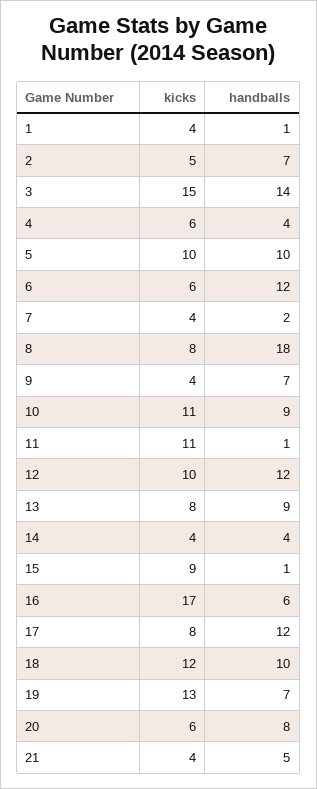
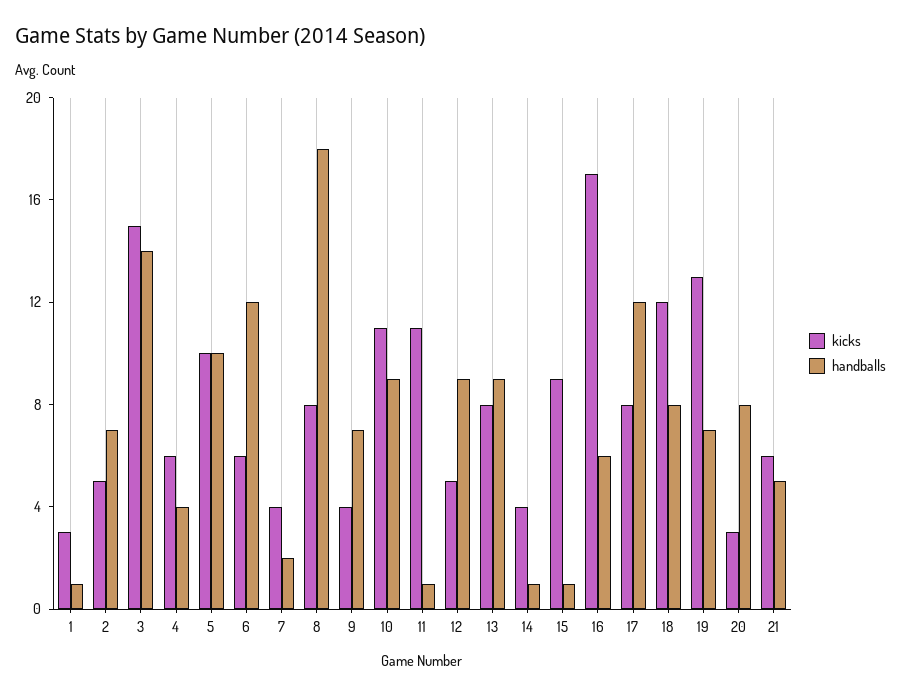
kicks, 1: 4 -> 3
kicks, 12: 10 -> 5
handballs, 12: 12 -> 9
handballs, 14: 4 -> 1
handballs, 18: 10 -> 8
kicks, 20: 6 -> 3
kicks, 21: 4 -> 6

